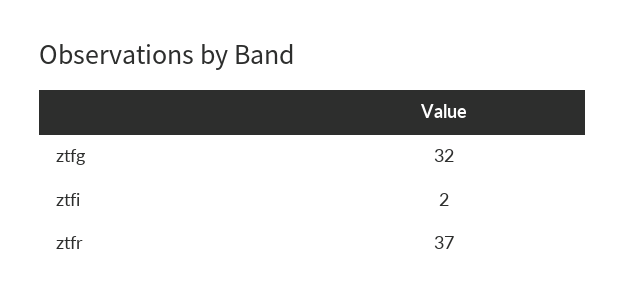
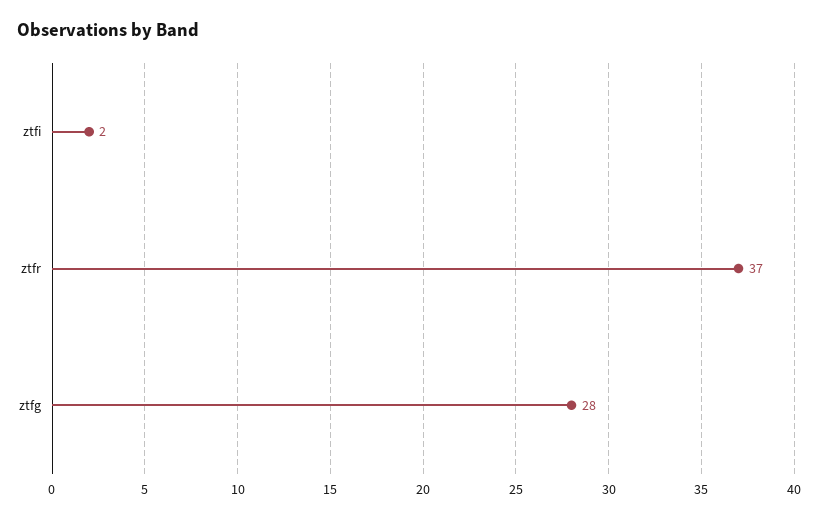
ztfg: 32 -> 28

